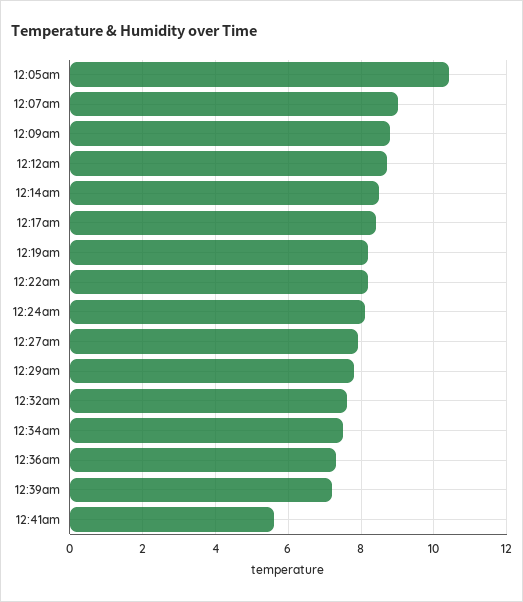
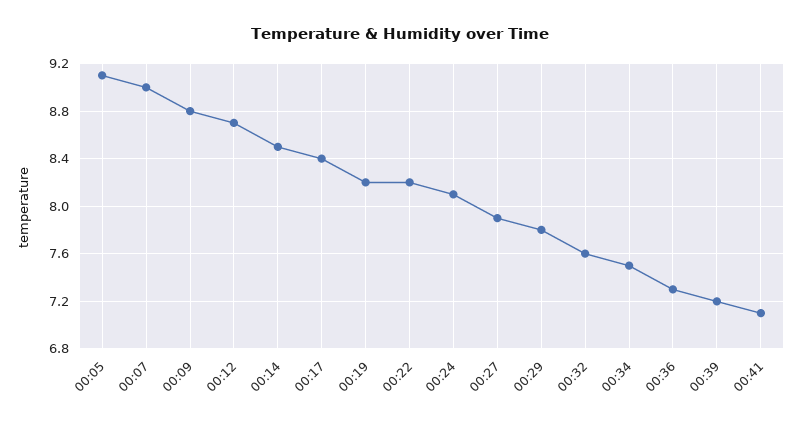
12:05am: 10.5 -> 9.1
12:41am: 5.5 -> 7.1

